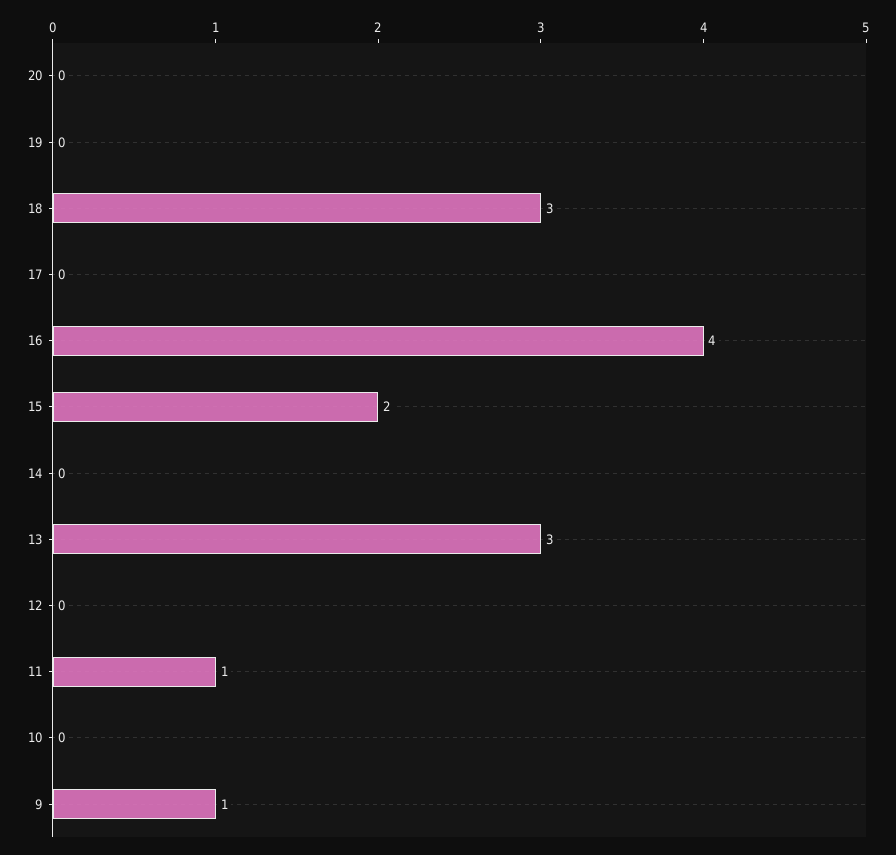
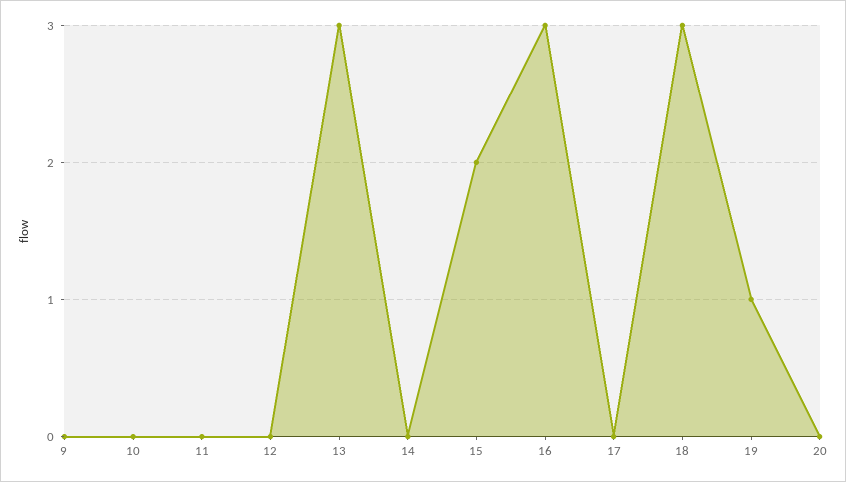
19: 0 -> 1
16: 4 -> 3
11: 1 -> 0
9: 1 -> 0

